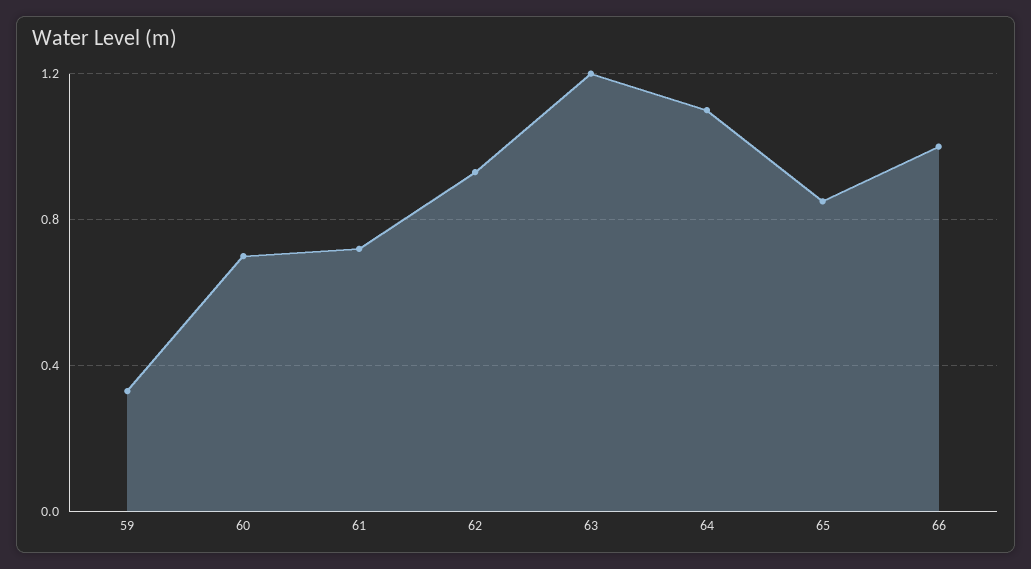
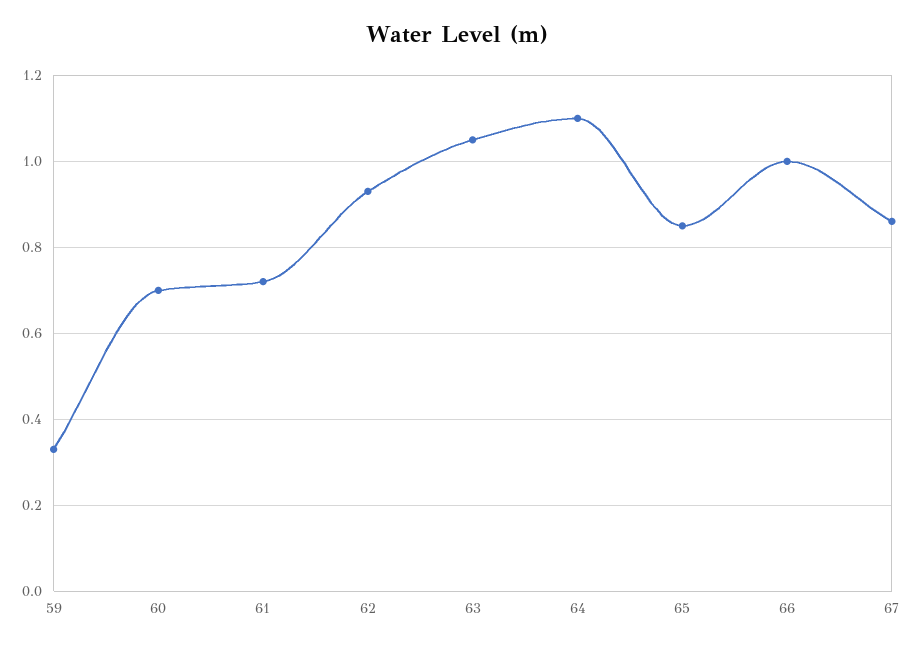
63: 1.2 -> 1.05
67: none -> 0.85

